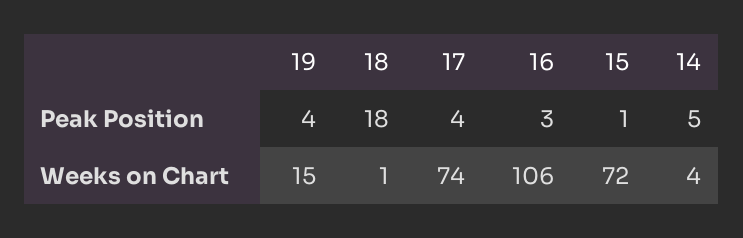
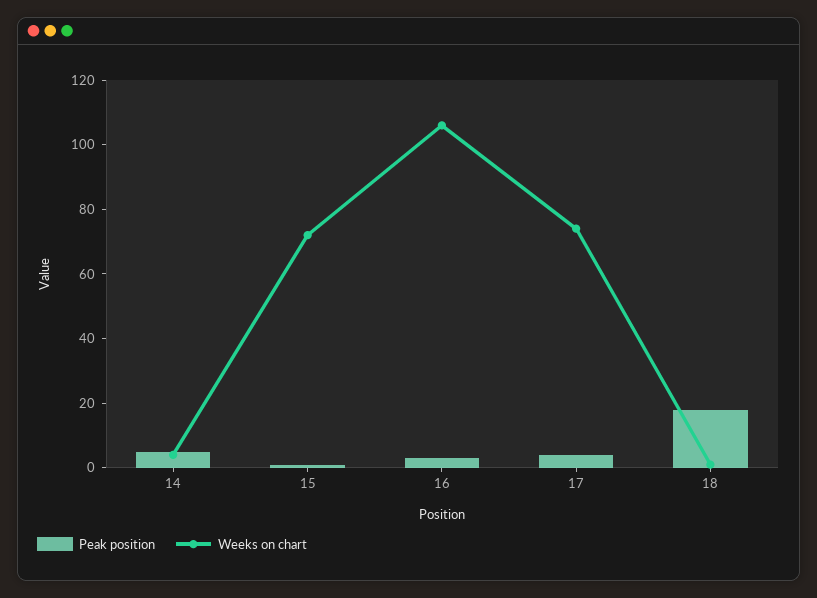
Peak Position, 19: 4 -> none
Weeks on Chart, 19: 15 -> none

